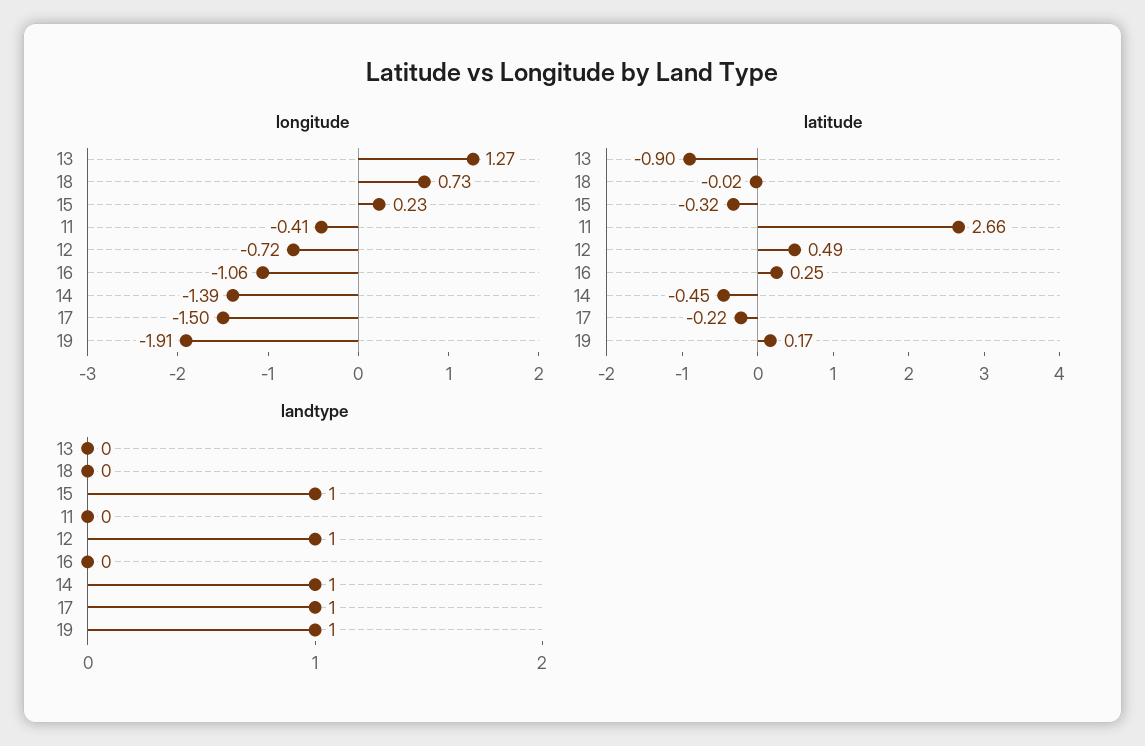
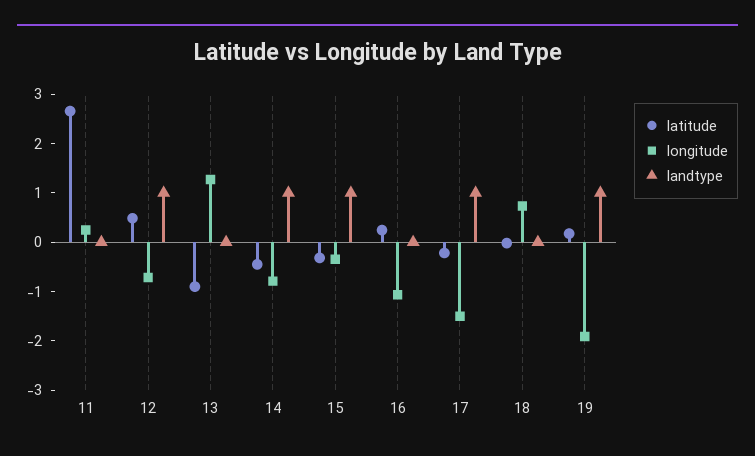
longitude, 15: 0.23 -> -0.4
longitude, 11: -0.41 -> 0.2
longitude, 14: -1.39 -> -0.8

